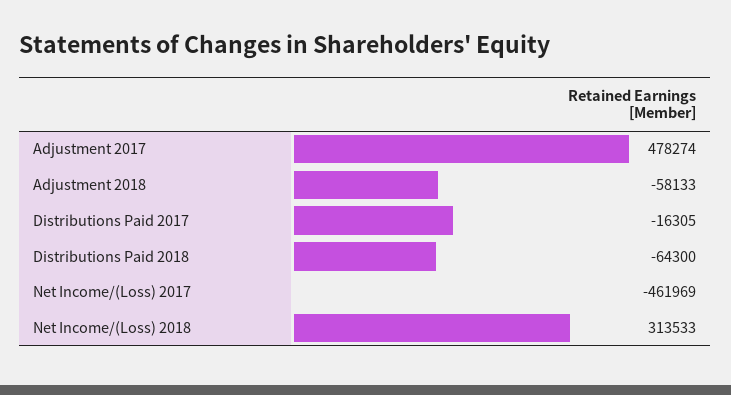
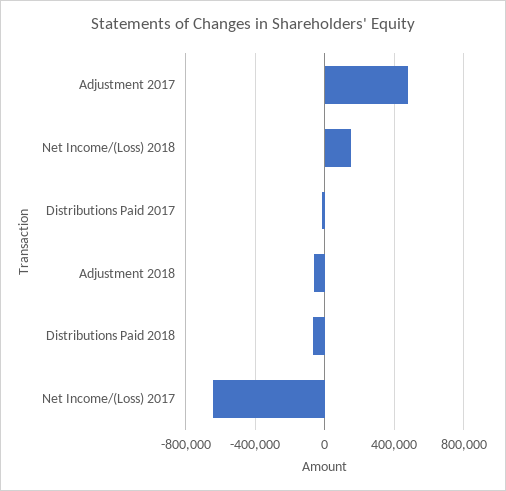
Net Income/(Loss) 2017: -461969 -> -650000
Net Income/(Loss) 2018: 313533 -> 150000

